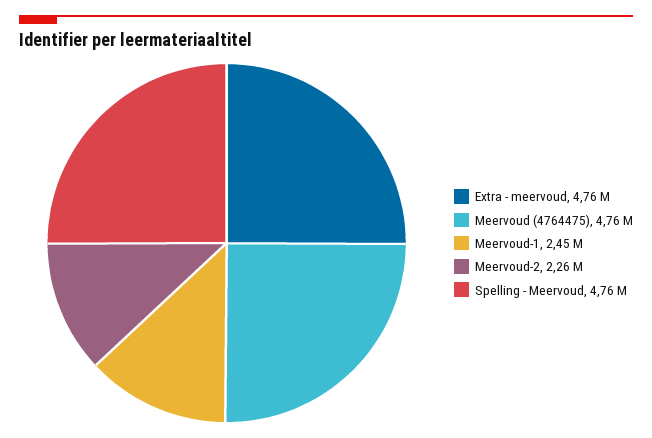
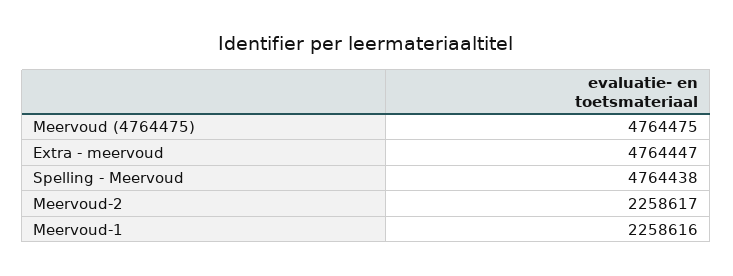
Meervoud-1: 2450000 -> 2258616

